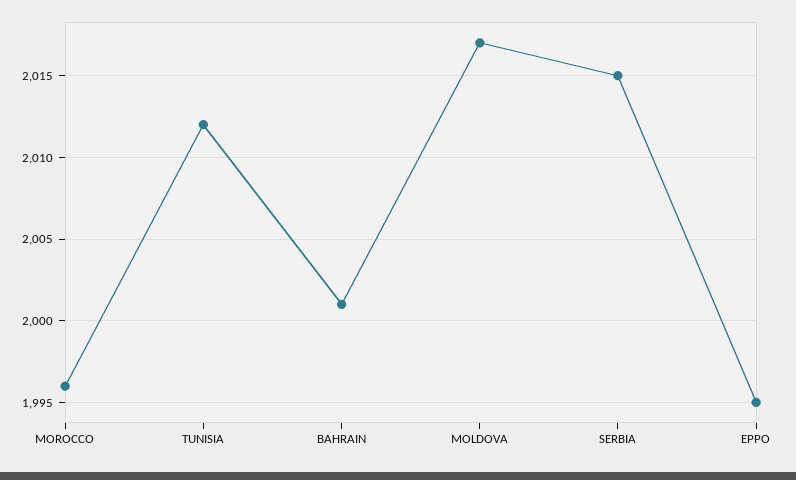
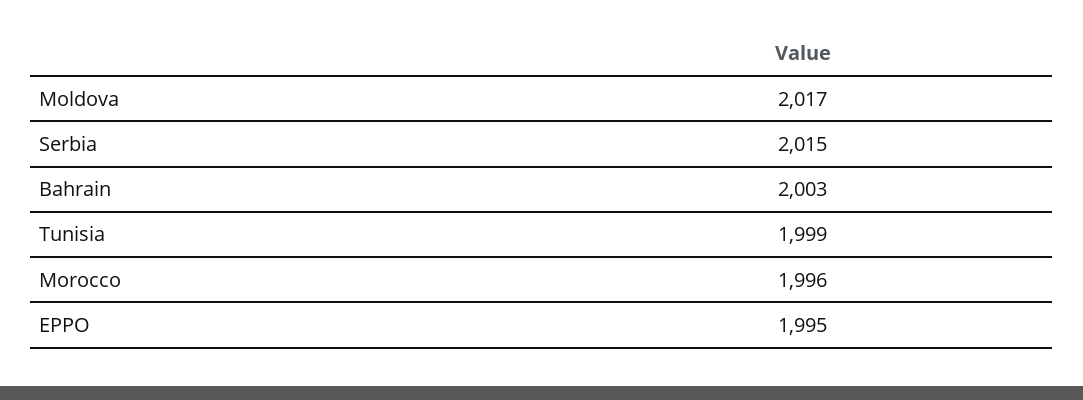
TUNISIA: 2012 -> 1999
BAHRAIN: 2001 -> 2003

